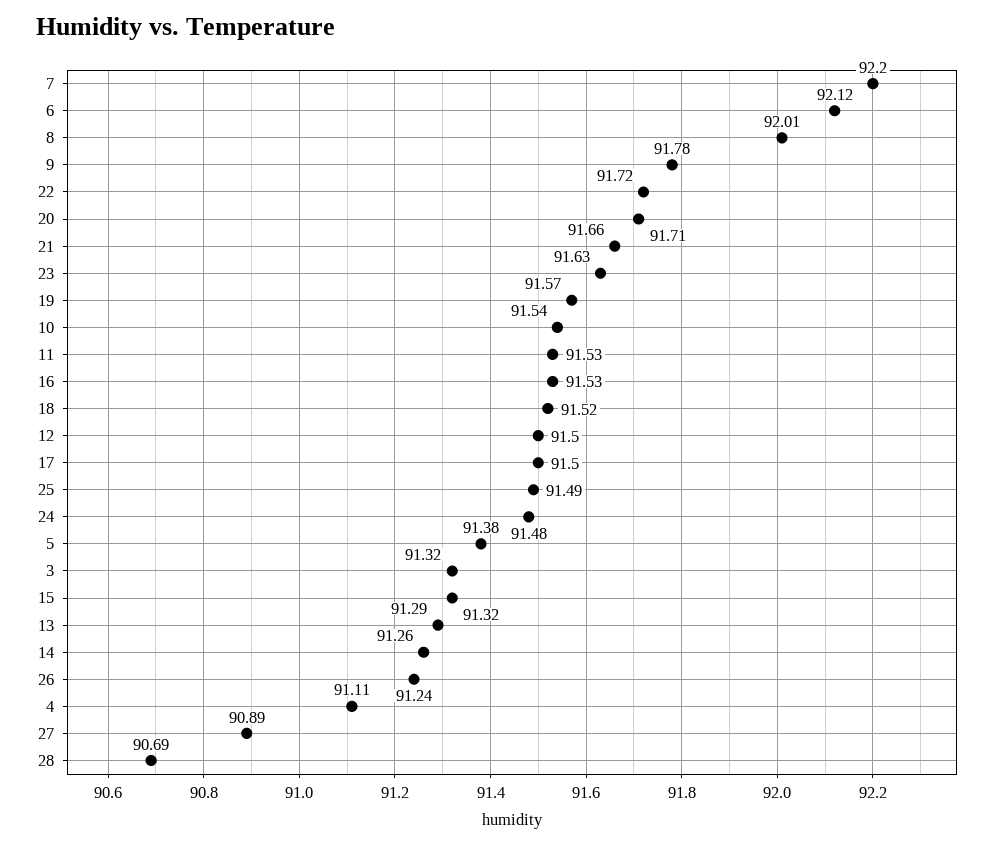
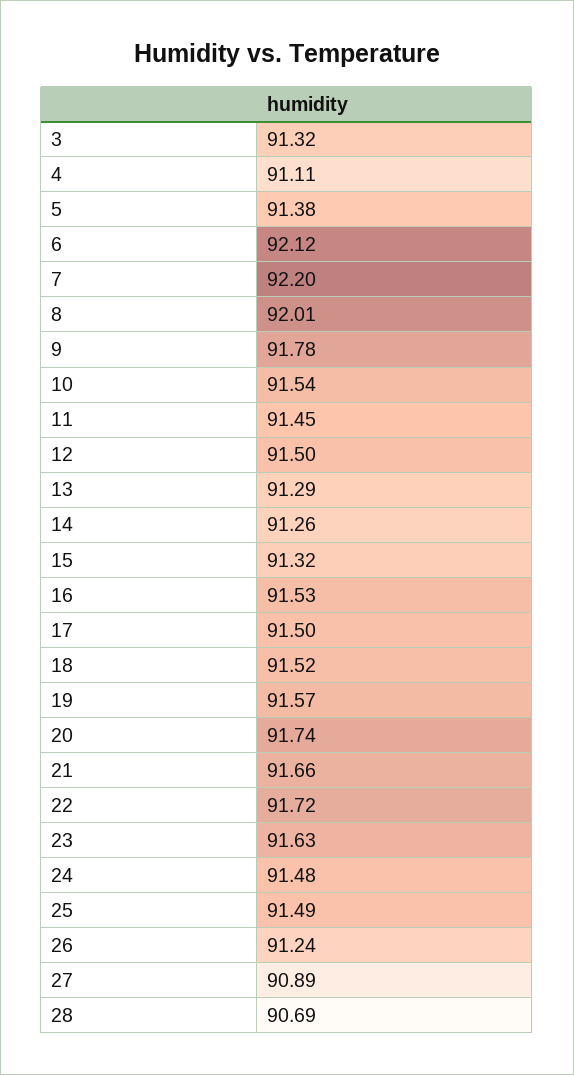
20: 91.71 -> 91.74
11: 91.53 -> 91.45

